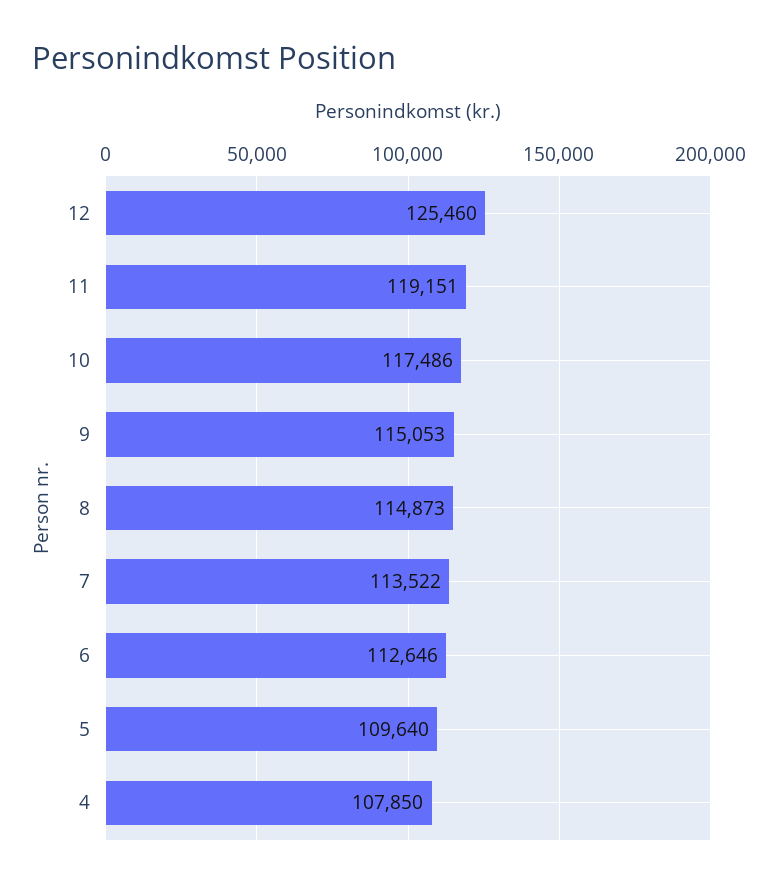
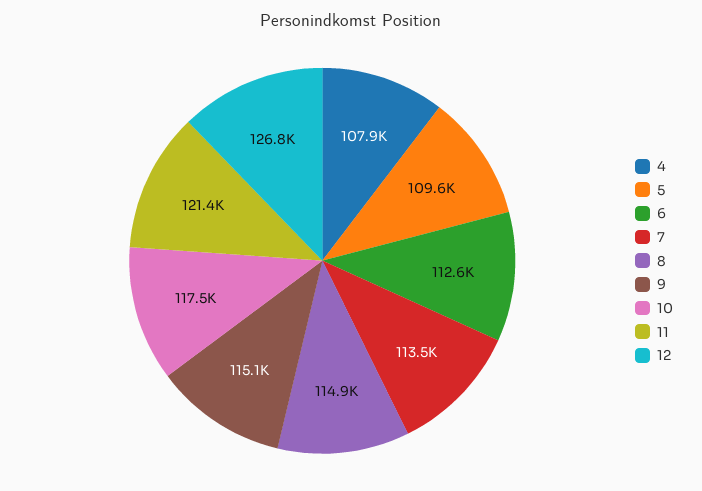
12: 125460 -> 126800
11: 119151 -> 121400

